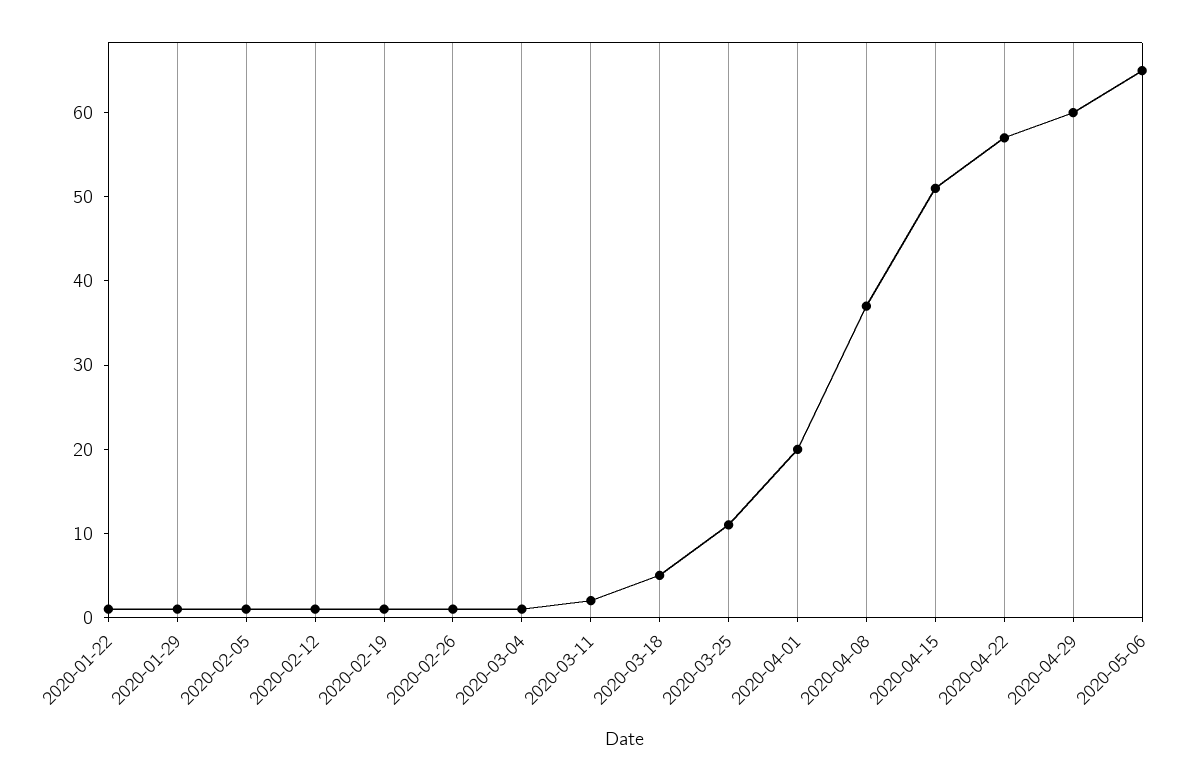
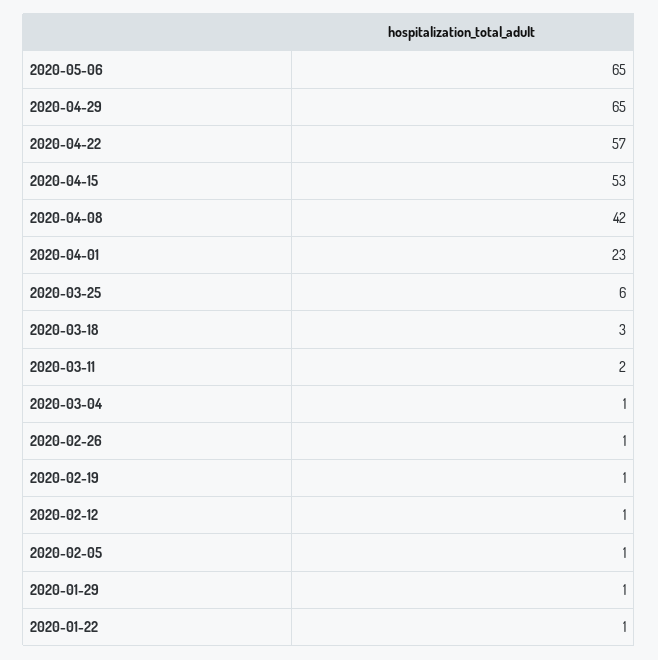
2020-03-18: 5 -> 3
2020-03-25: 11 -> 6
2020-04-01: 20 -> 23
2020-04-08: 37 -> 42
2020-04-15: 51 -> 53
2020-04-29: 60 -> 65

